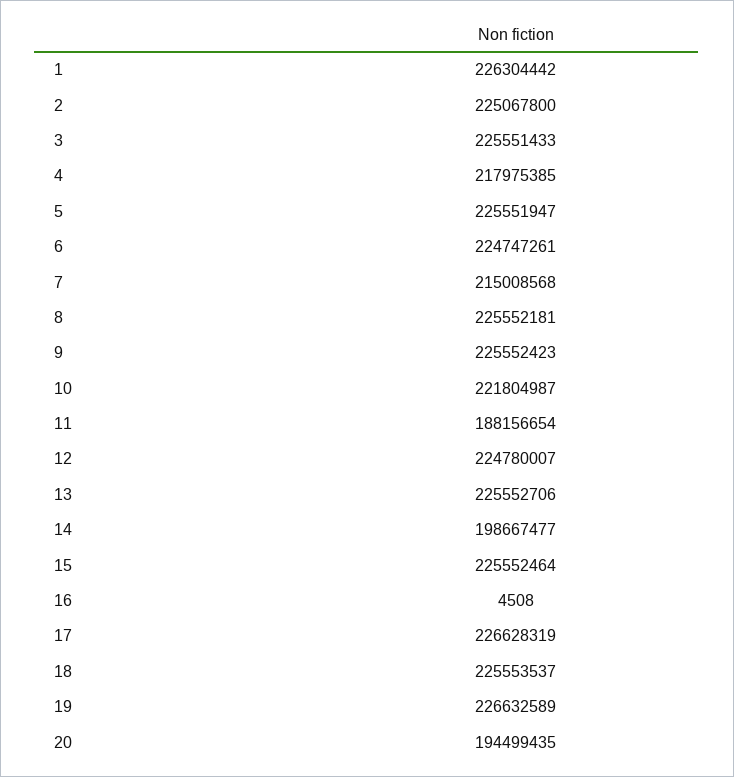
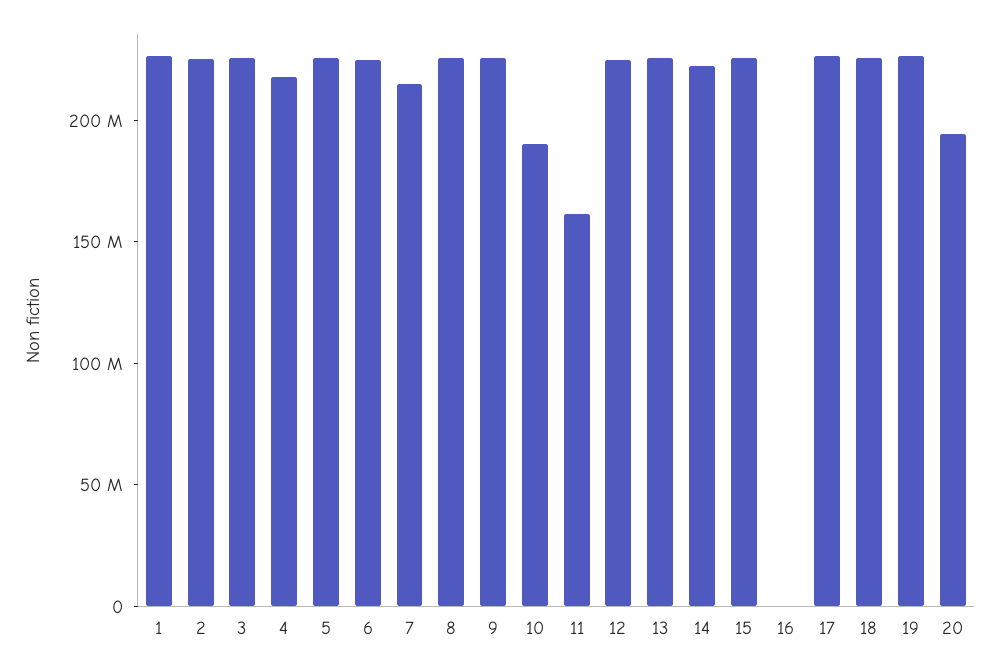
10: 221804987 -> 190000000
11: 188156654 -> 160000000
14: 198667477 -> 220000000

